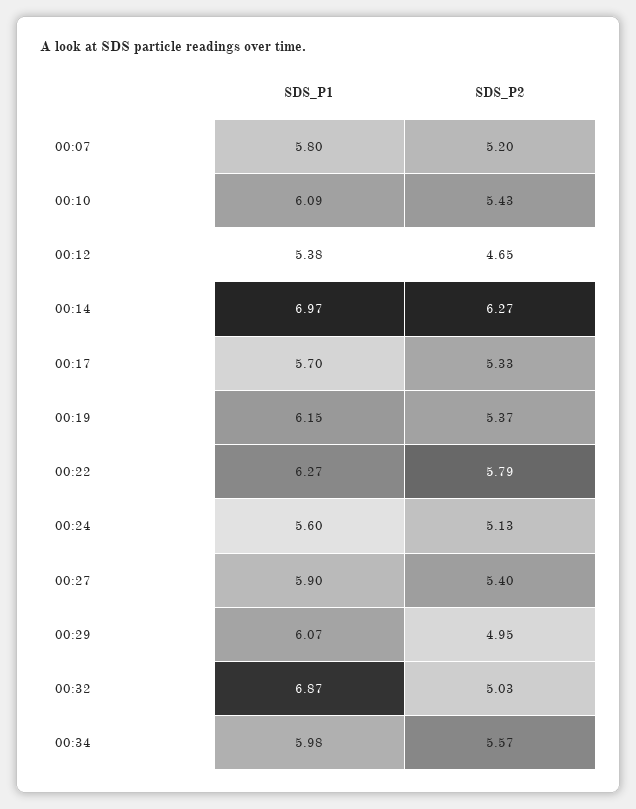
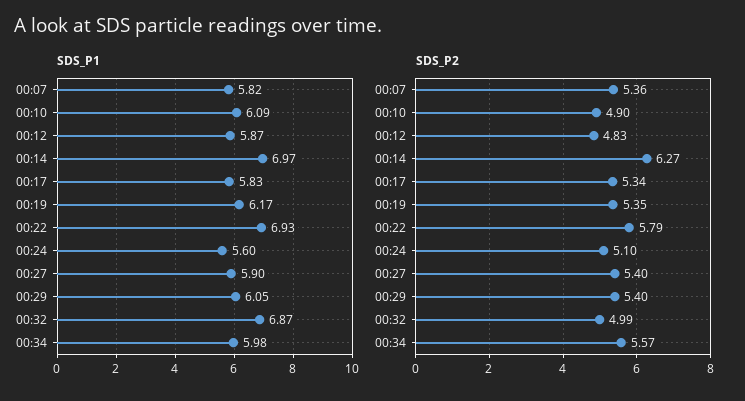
SDS_P1, 00:07: 5.8 -> 5.82
SDS_P2, 00:07: 5.2 -> 5.36
SDS_P2, 00:10: 5.43 -> 4.9
SDS_P1, 00:12: 5.38 -> 5.87
SDS_P2, 00:12: 4.65 -> 4.83
SDS_P1, 00:17: 5.7 -> 5.83
SDS_P2, 00:17: 5.33 -> 5.34
SDS_P1, 00:19: 6.15 -> 6.17
SDS_P2, 00:19: 5.37 -> 5.35
SDS_P1, 00:22: 6.27 -> 6.93
SDS_P2, 00:24: 5.13 -> 5.1
SDS_P1, 00:29: 6.07 -> 6.05
SDS_P2, 00:29: 4.95 -> 5.4
SDS_P2, 00:32: 5.03 -> 4.99

